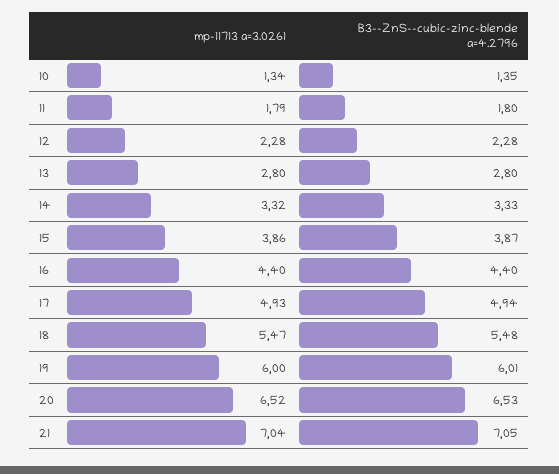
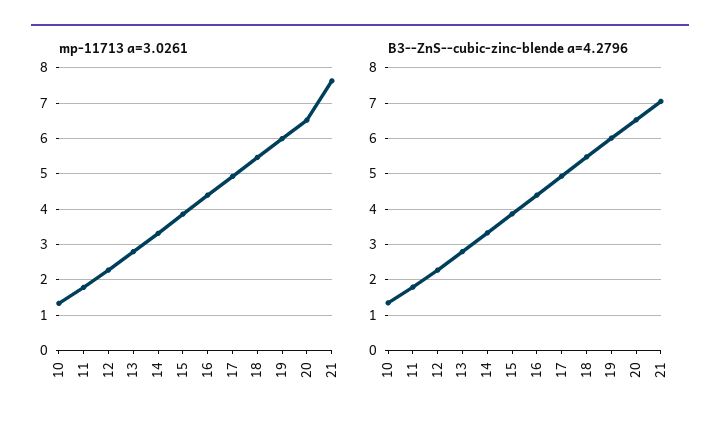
mp-11713 a=3.0261, 21: 7.04 -> 7.6

